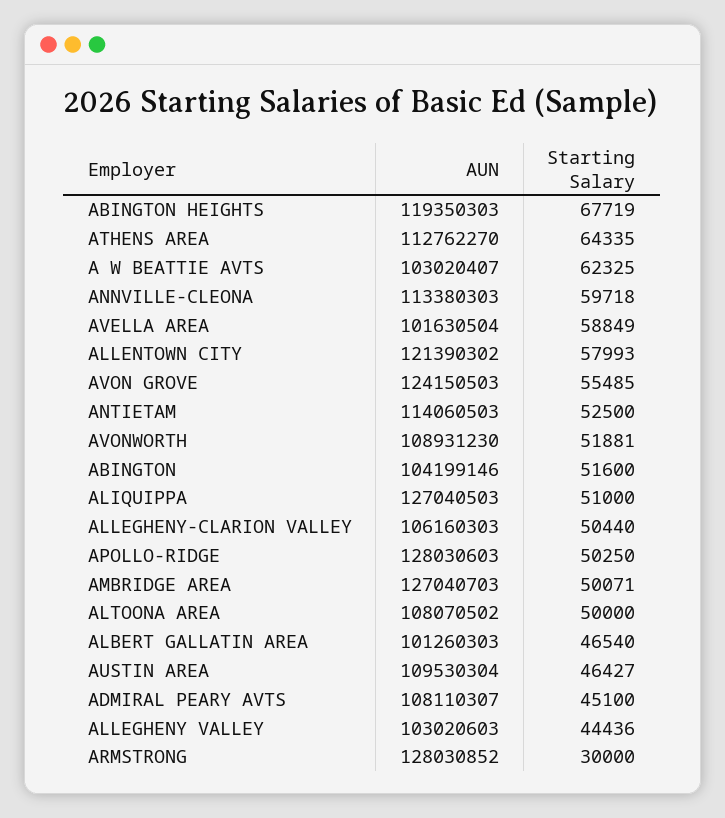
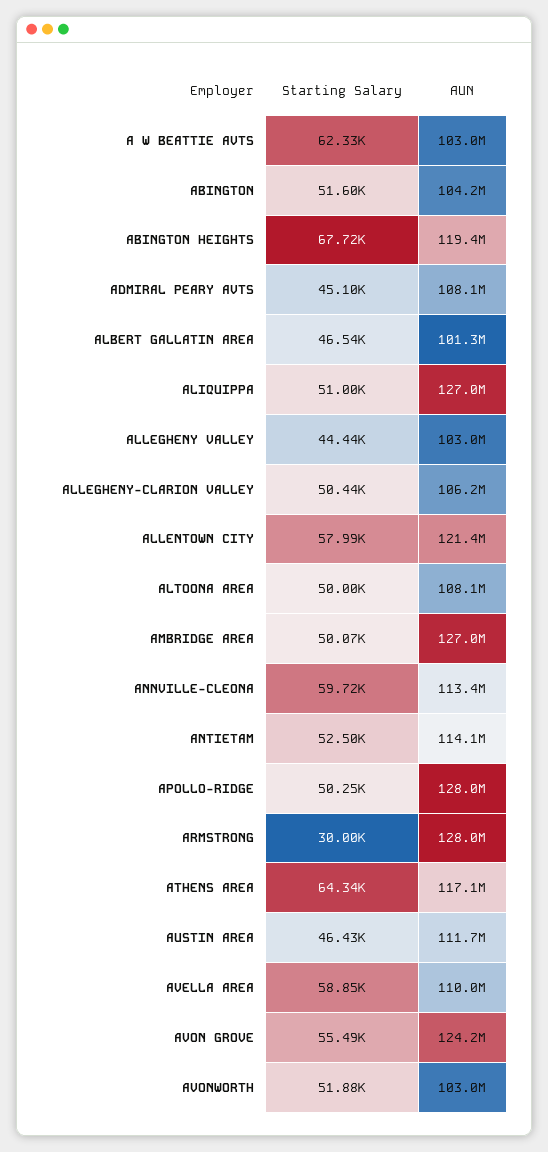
AUN, ATHENS AREA: 112762270 -> 117100000
AUN, AVELLA AREA: 101630504 -> 110000000
AUN, AVONWORTH: 108931230 -> 103000000
AUN, AUSTIN AREA: 109530304 -> 111700000

